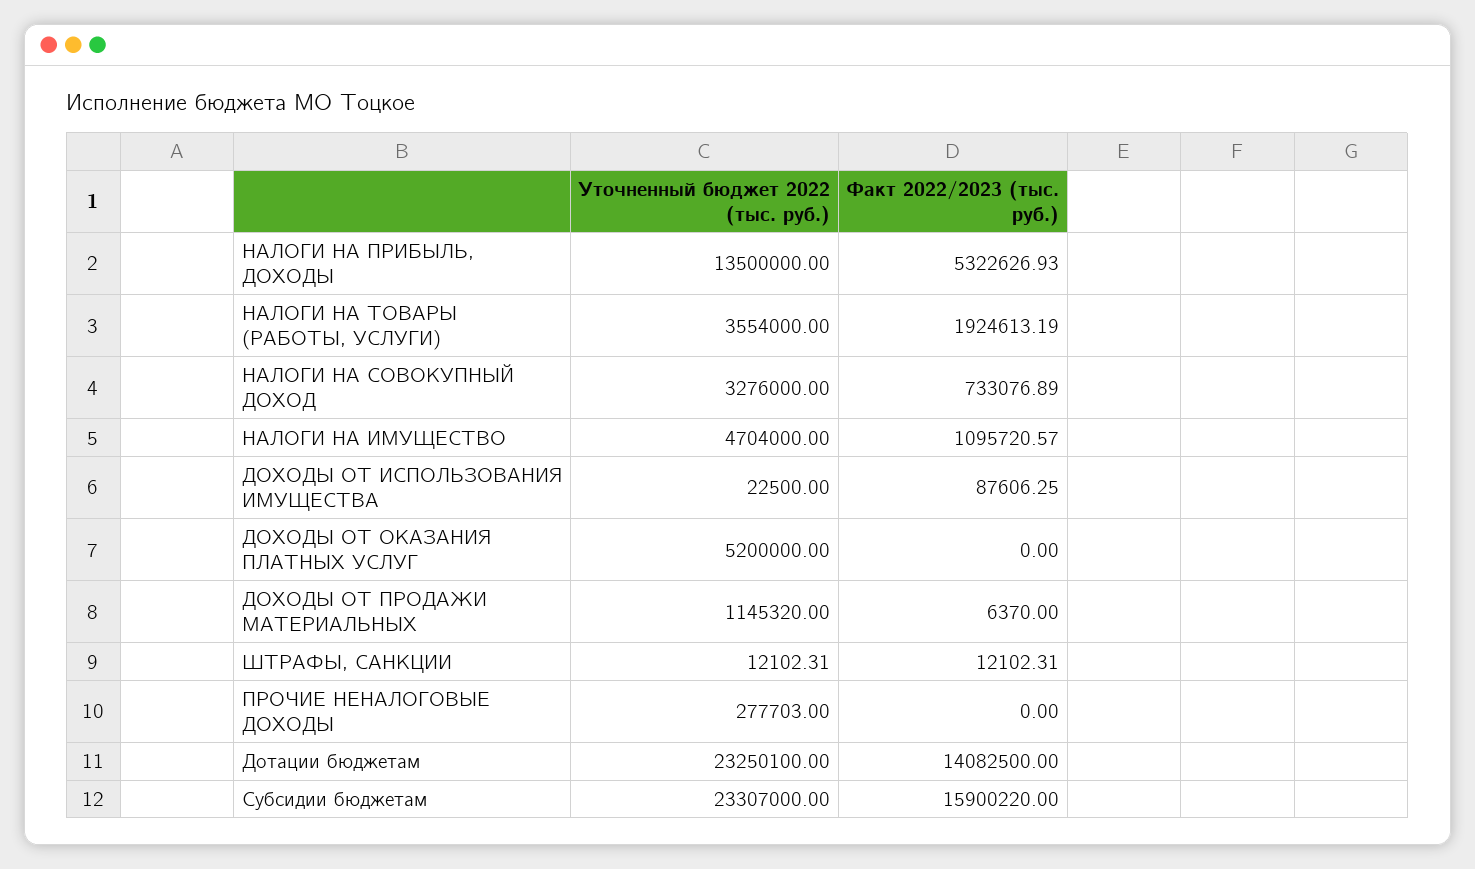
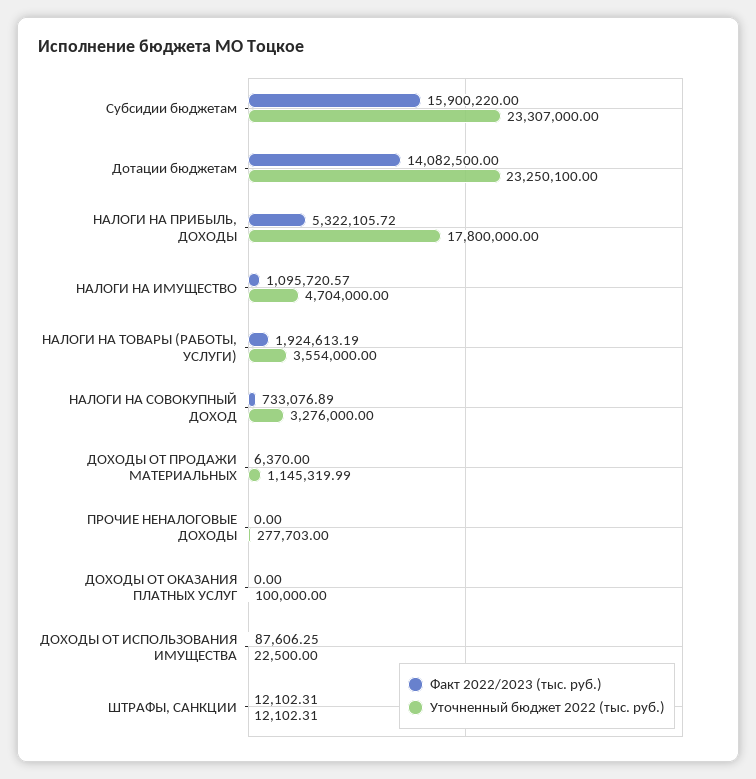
Уточненный бюджет 2022 (тыс. руб.), НАЛОГИ НА ПРИБЫЛЬ, ДОХОДЫ: 13500000 -> 17800000
Факт 2022/2023 (тыс. руб.), НАЛОГИ НА ПРИБЫЛЬ, ДОХОДЫ: 5322626.93 -> 5322105.72
Уточненный бюджет 2022 (тыс. руб.), ДОХОДЫ ОТ ОКАЗАНИЯ ПЛАТНЫХ УСЛУГ: 5200000 -> 100000
Уточненный бюджет 2022 (тыс. руб.), ДОХОДЫ ОТ ПРОДАЖИ МАТЕРИАЛЬНЫХ: 1145320 -> 1145319.99

